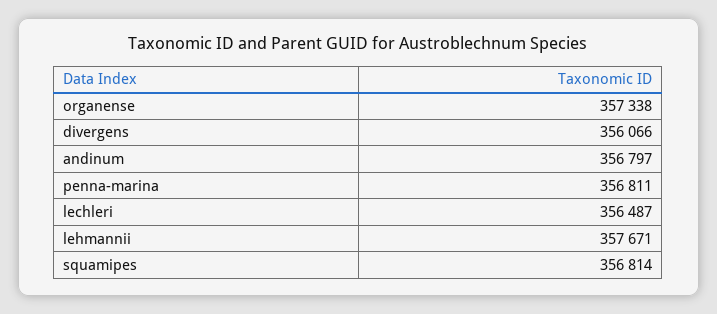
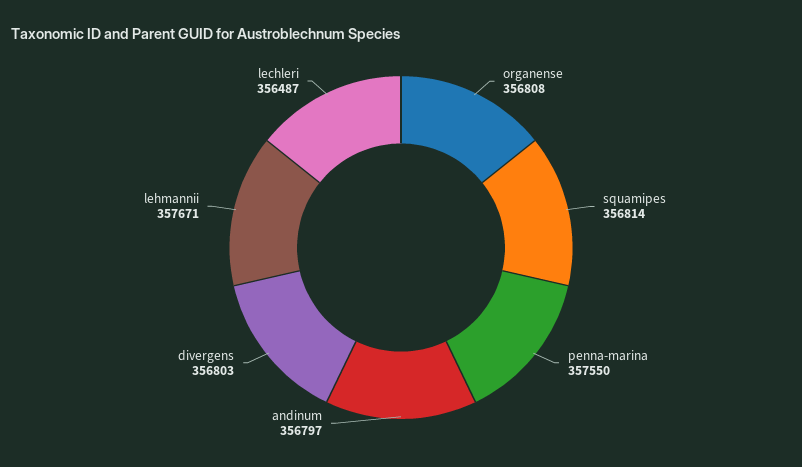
organense: 357338 -> 356808
divergens: 356066 -> 356803
penna-marina: 356811 -> 357550

